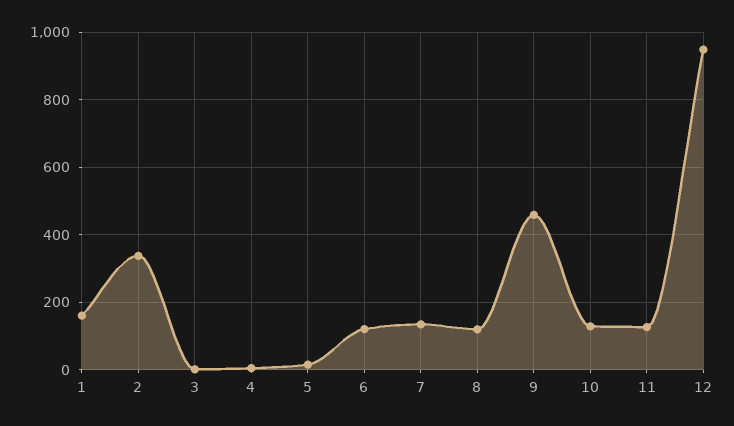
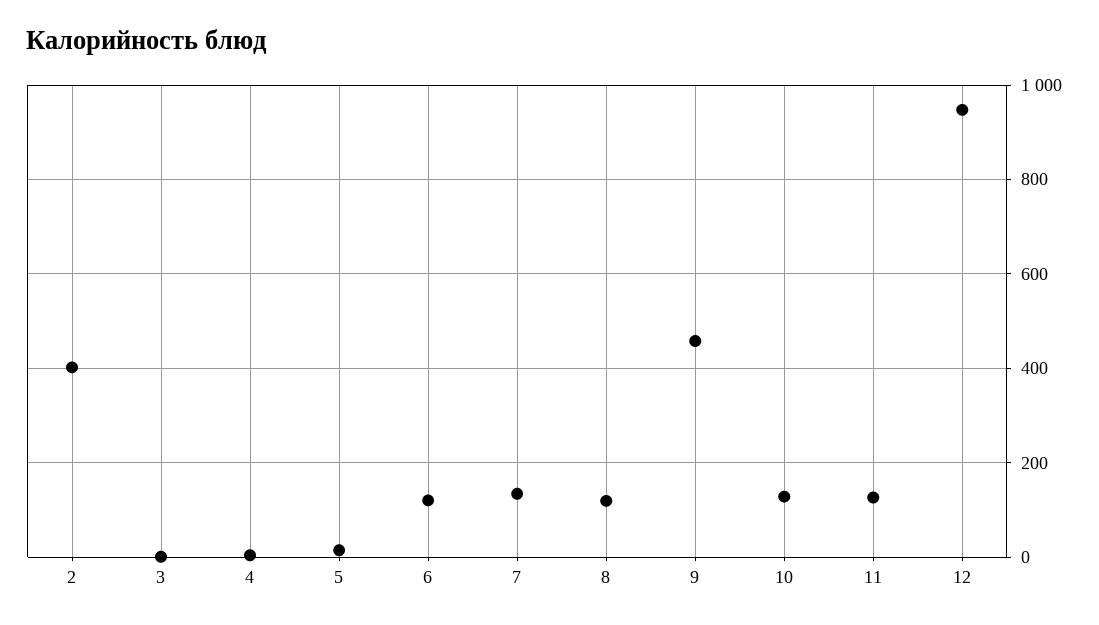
1: 160 -> none
2: 340 -> 400

